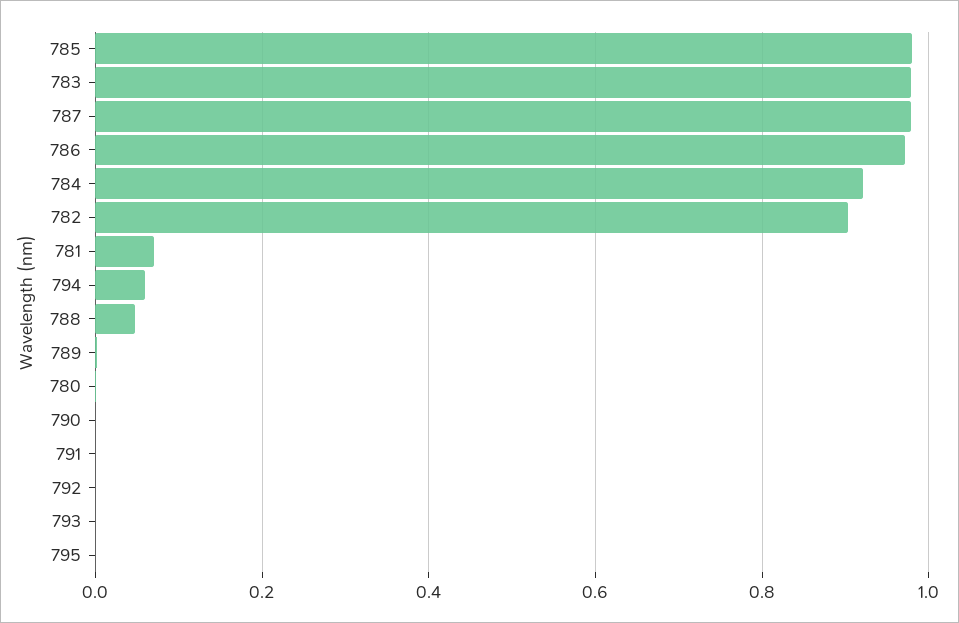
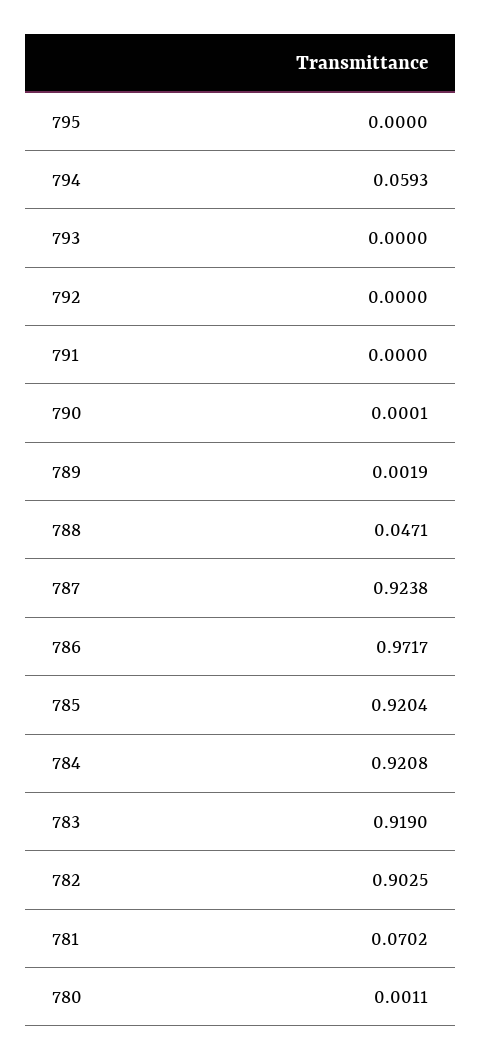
785: 0.98 -> 0.9204
783: 0.98 -> 0.919
787: 0.98 -> 0.9238

